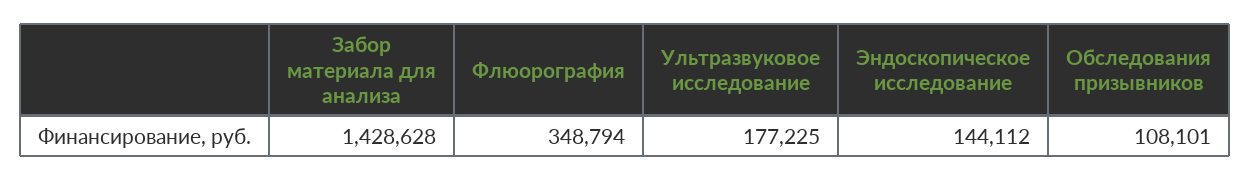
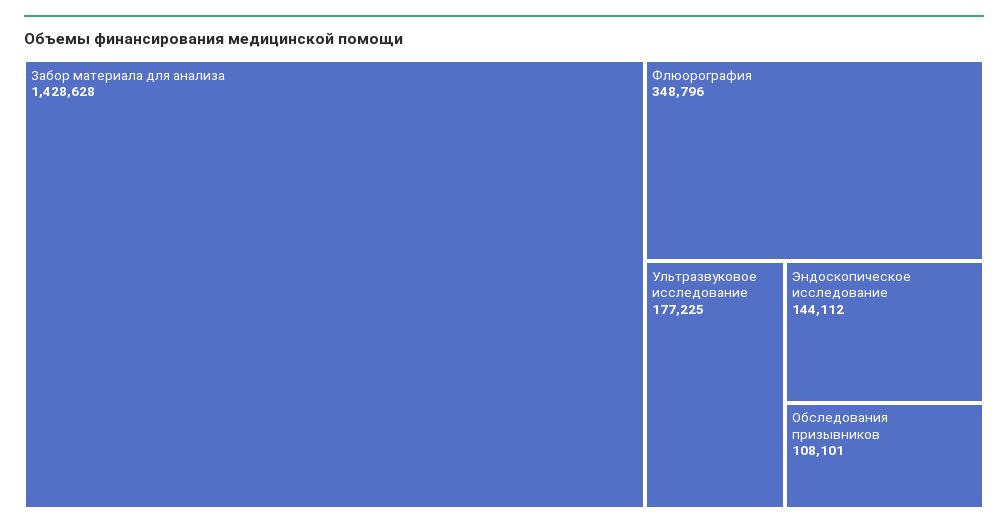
Флюорография: 348794 -> 348796

